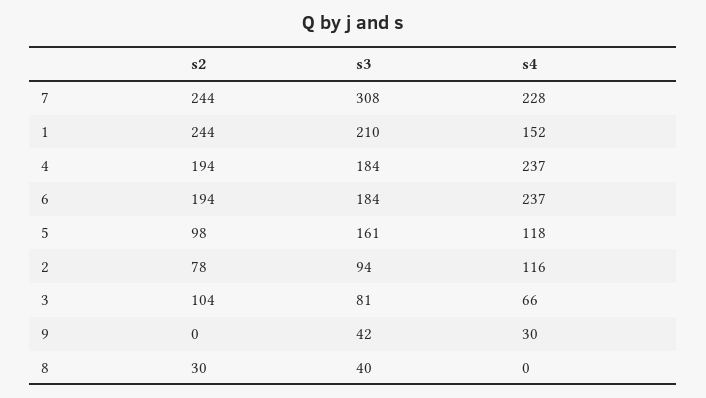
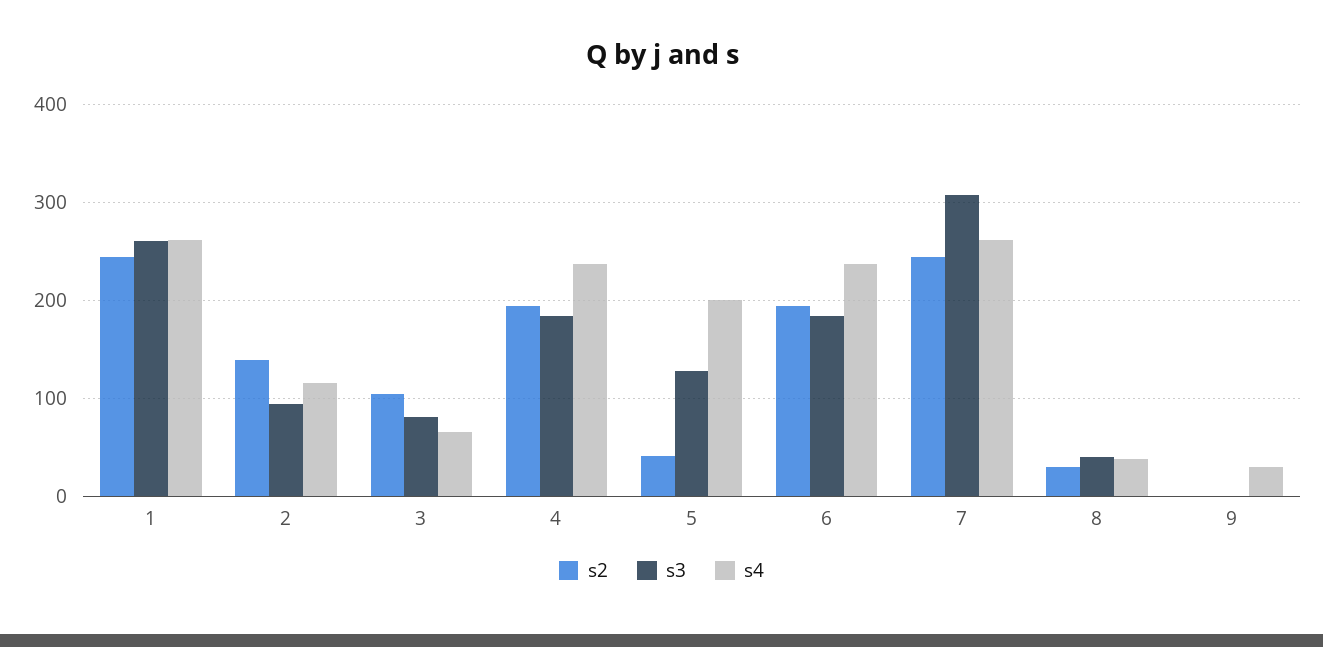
s4, 7: 228 -> 260
s3, 1: 210 -> 260
s4, 1: 152 -> 260
s2, 5: 98 -> 40
s3, 5: 161 -> 130
s4, 5: 118 -> 200
s2, 2: 78 -> 140
s3, 9: 42 -> 0
s4, 8: 0 -> 40

